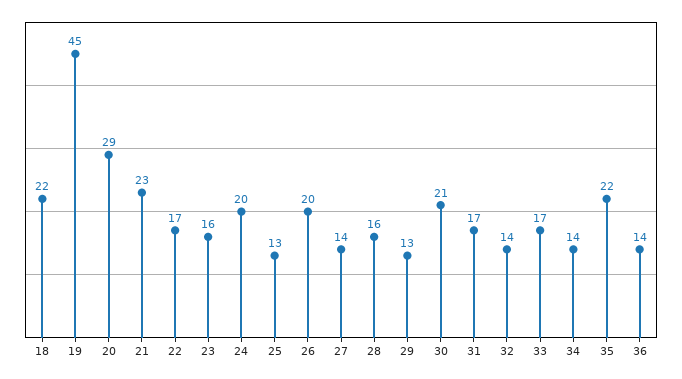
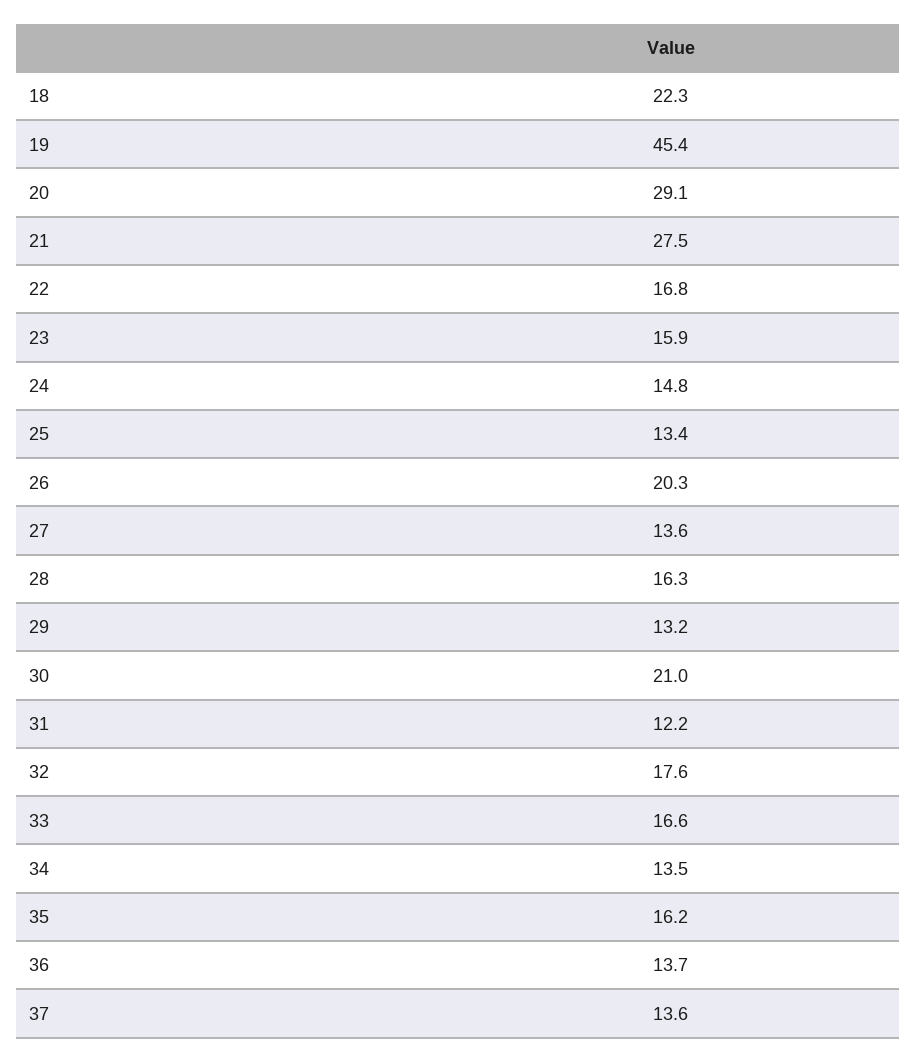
21: 23 -> 27.5
24: 20 -> 14.8
31: 17 -> 12.2
32: 14 -> 17.6
35: 22 -> 16.2
37: none -> 13.6

